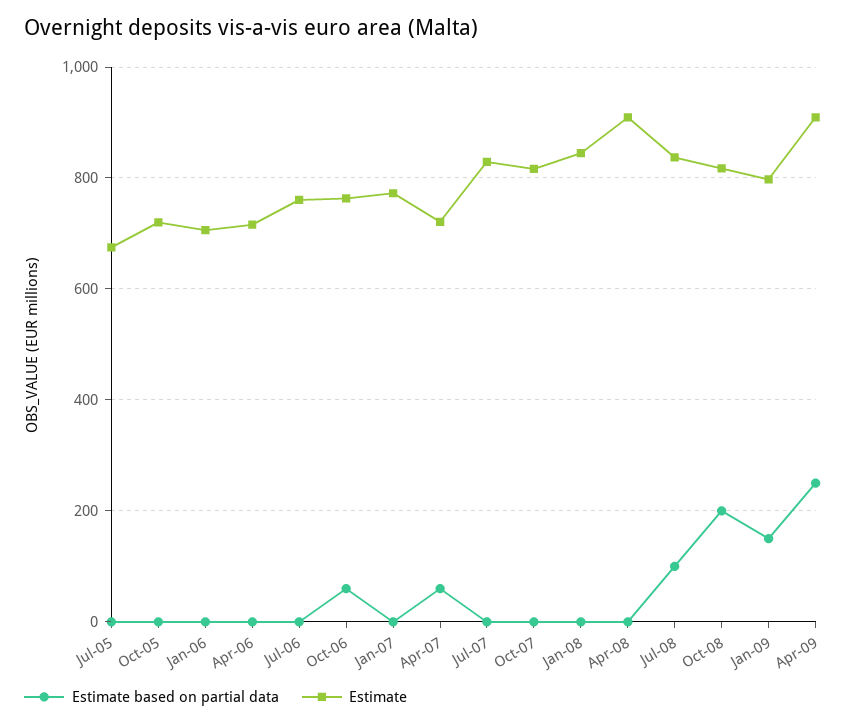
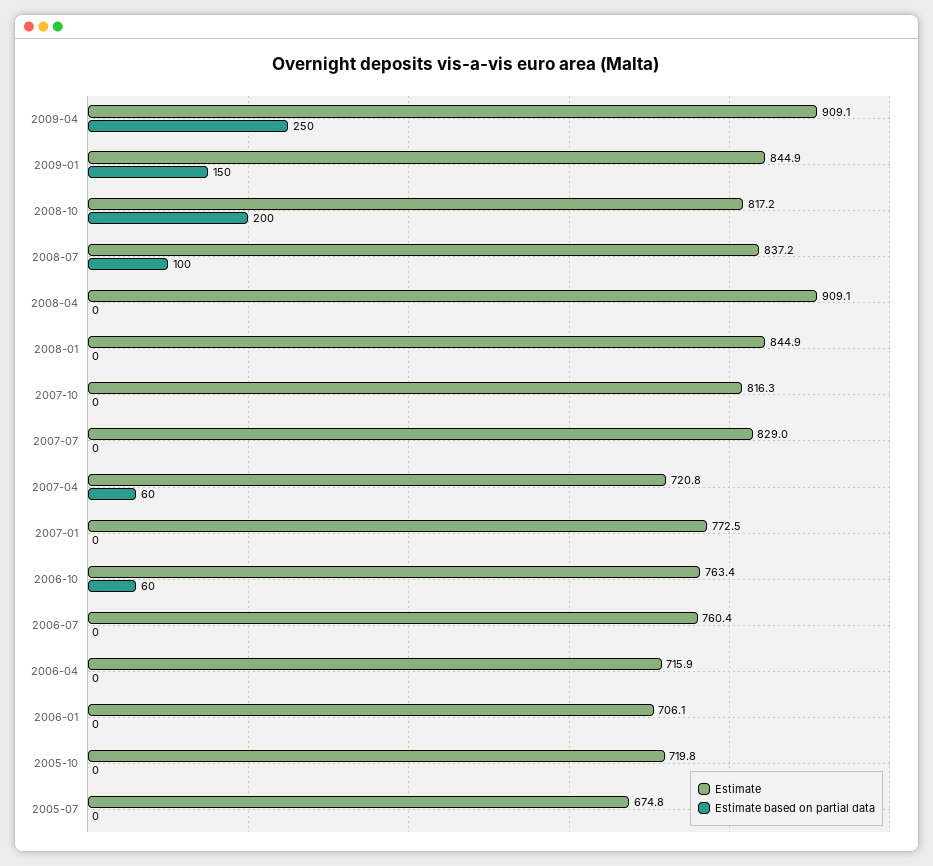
Estimate, Jan-09: 800 -> 844.9

